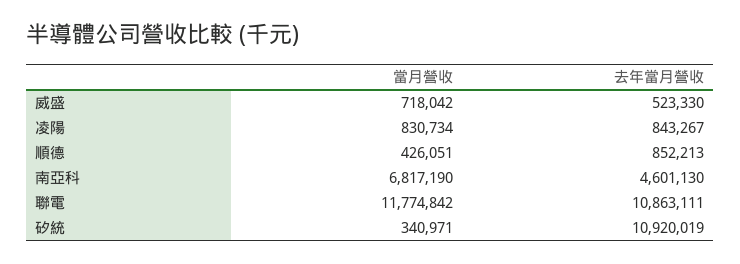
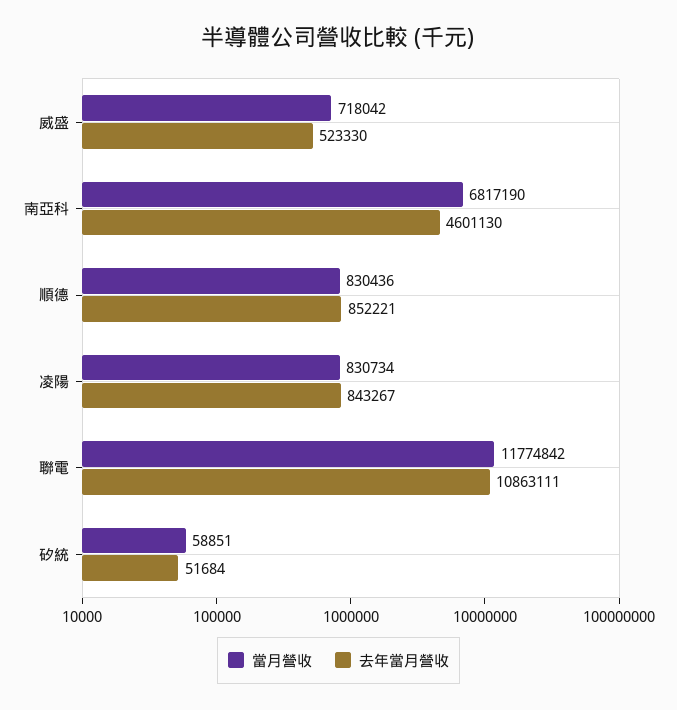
當月營收, 順德: 426051 -> 830436
去年當月營收, 順德: 852213 -> 852221
當月營收, 矽統: 340971 -> 58851
去年當月營收, 矽統: 10920019 -> 51684

